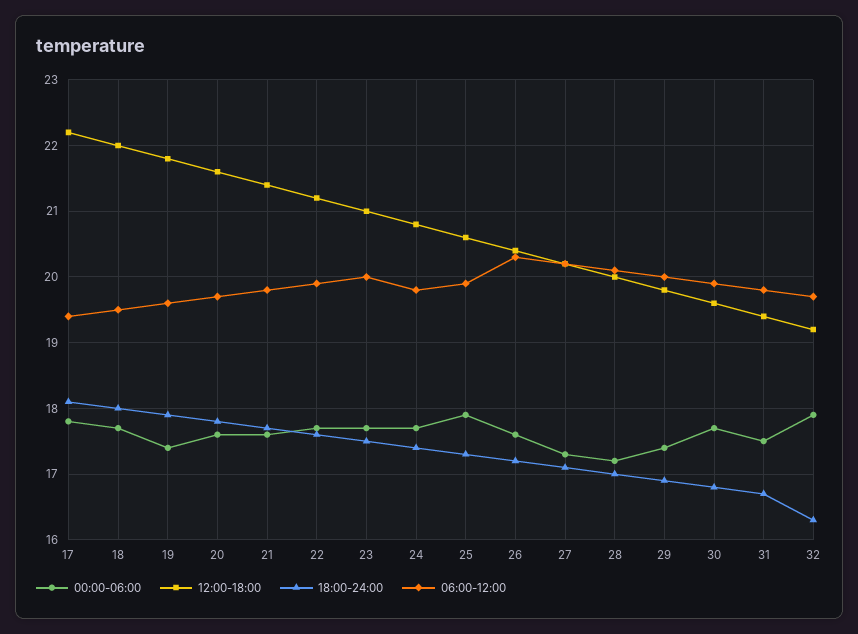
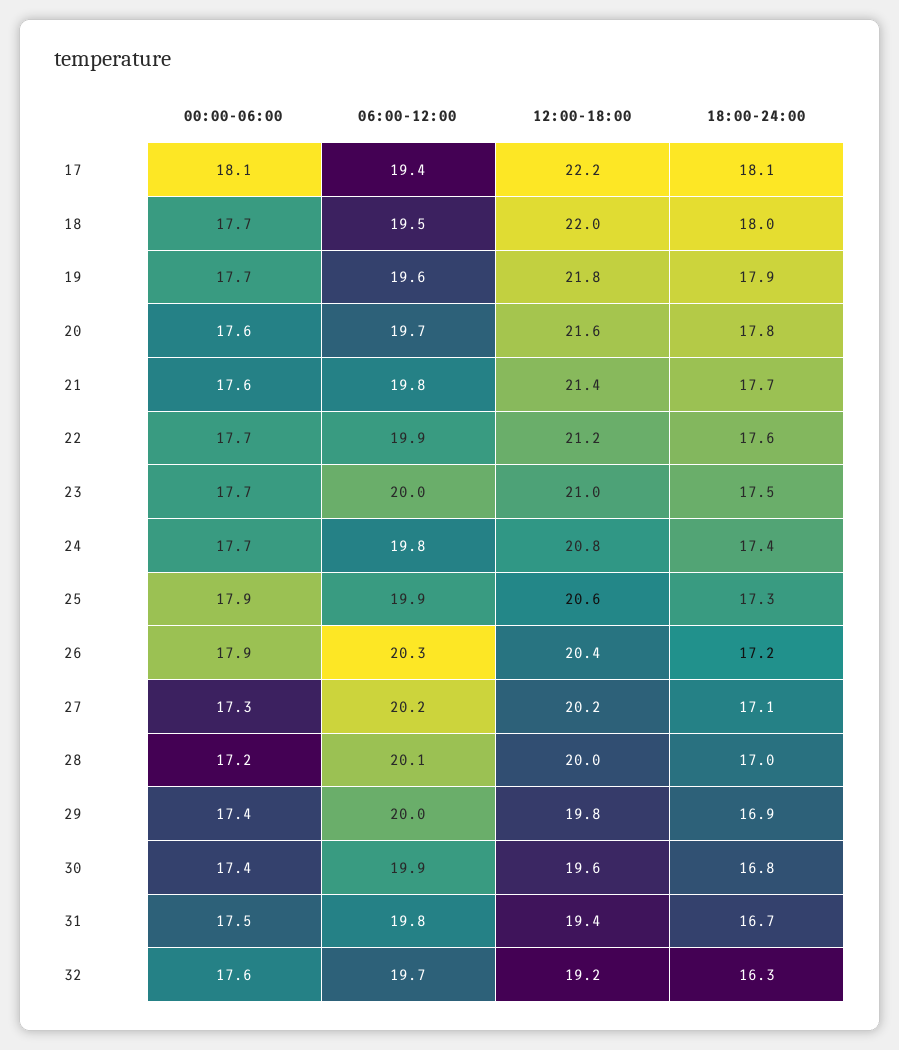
00:00-06:00, 17: 17.8 -> 18.1
00:00-06:00, 19: 17.4 -> 17.7
00:00-06:00, 26: 17.6 -> 17.9
00:00-06:00, 30: 17.7 -> 17.4
00:00-06:00, 32: 17.9 -> 17.6

